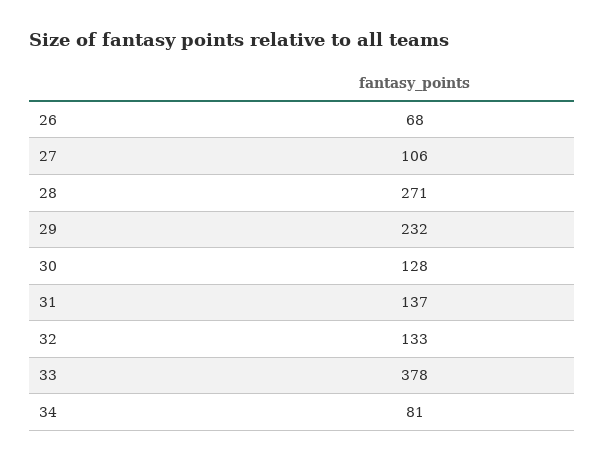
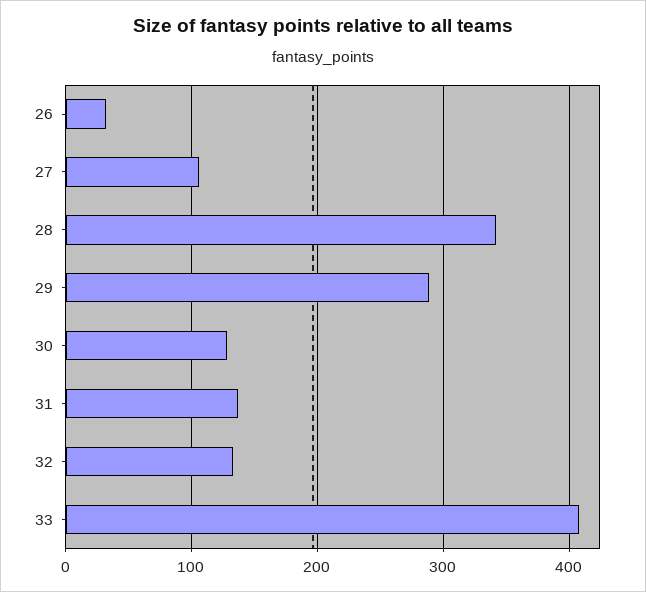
26: 68 -> 30
28: 271 -> 340
29: 232 -> 290
33: 378 -> 410
34: 81 -> none

